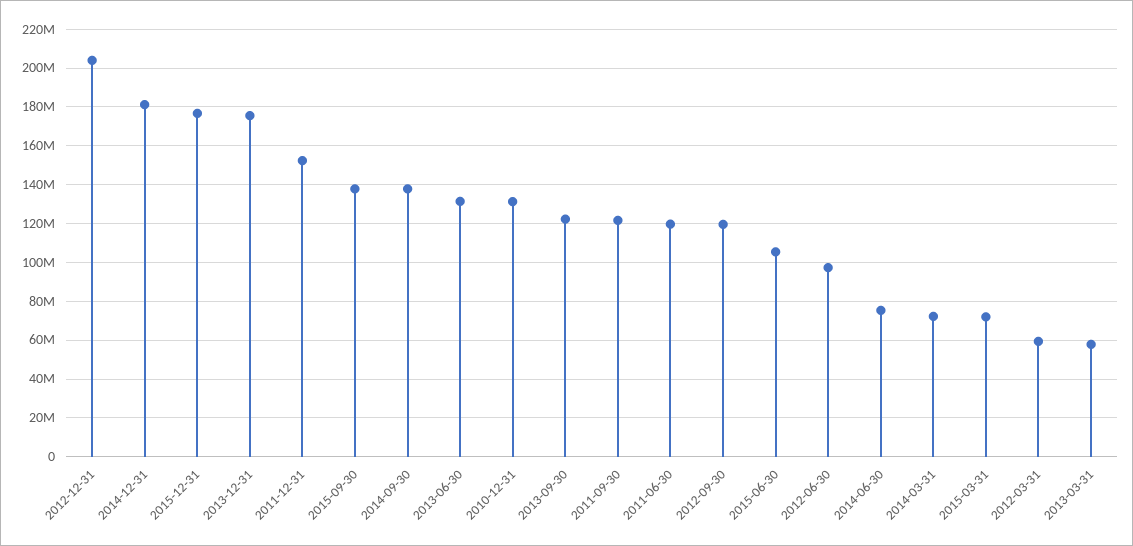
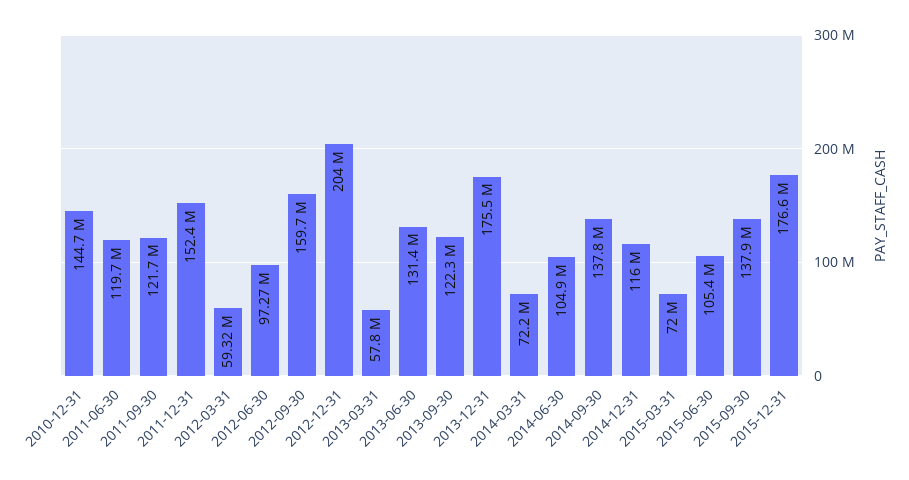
2014-12-31: 180000000 -> 116000000
2010-12-31: 130000000 -> 144700000
2012-09-30: 120000000 -> 159700000
2014-06-30: 75000000 -> 104900000

